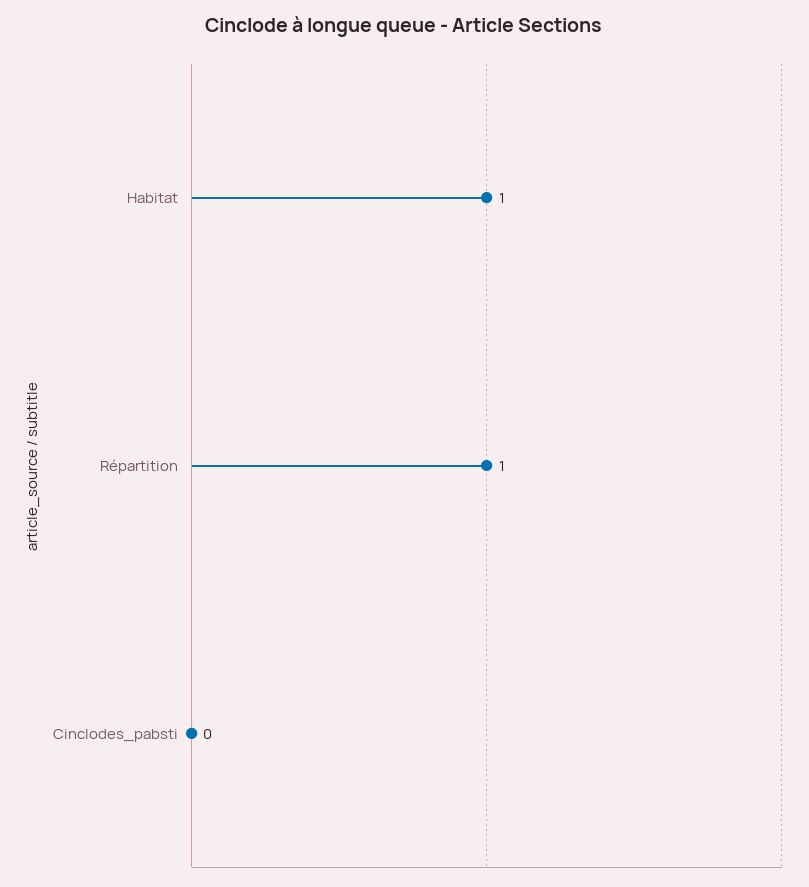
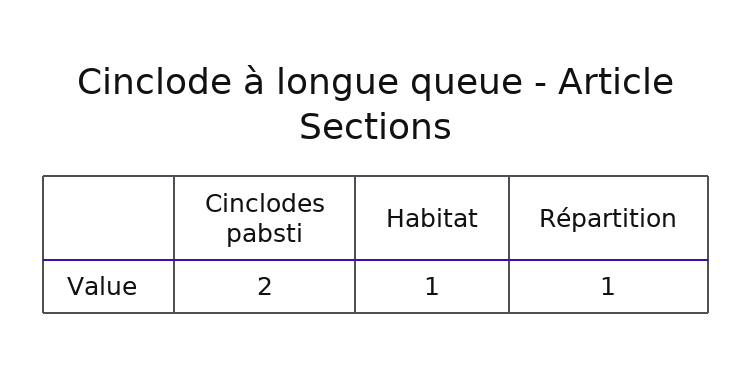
Cinclodes_pabsti: 0 -> 2

